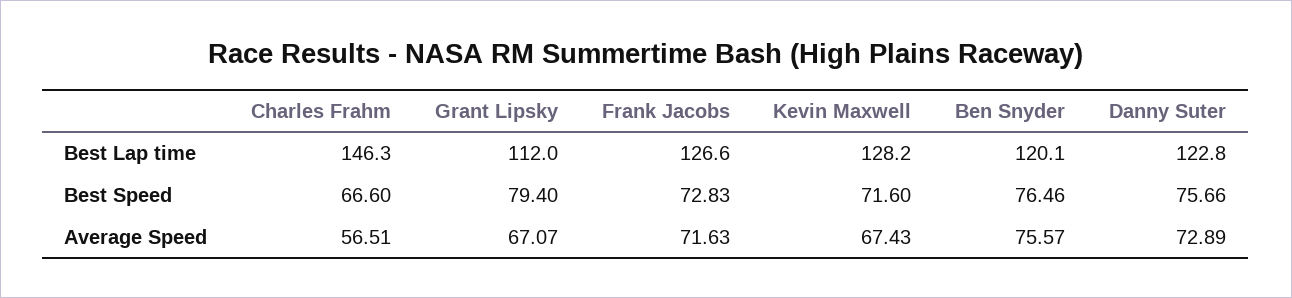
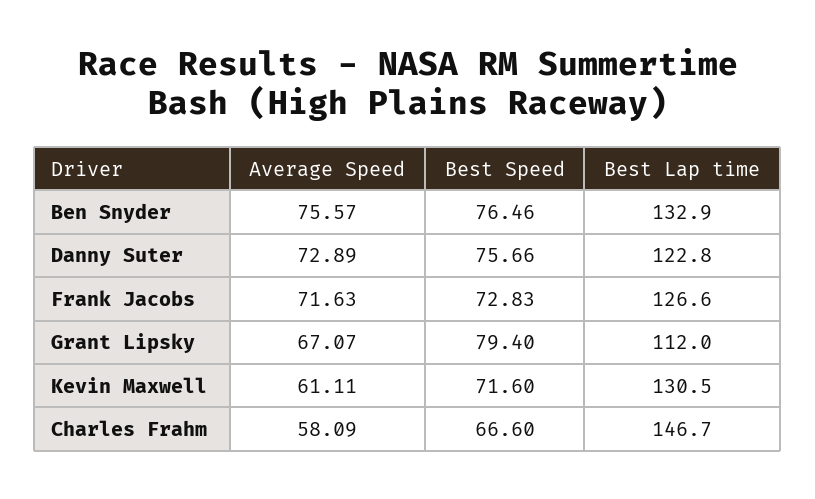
Charles Frahm, Best Lap time: 146.3 -> 146.7
Kevin Maxwell, Best Lap time: 128.2 -> 130.5
Ben Snyder, Best Lap time: 120.1 -> 132.9
Charles Frahm, Average Speed: 56.51 -> 58.09
Kevin Maxwell, Average Speed: 67.43 -> 61.11

